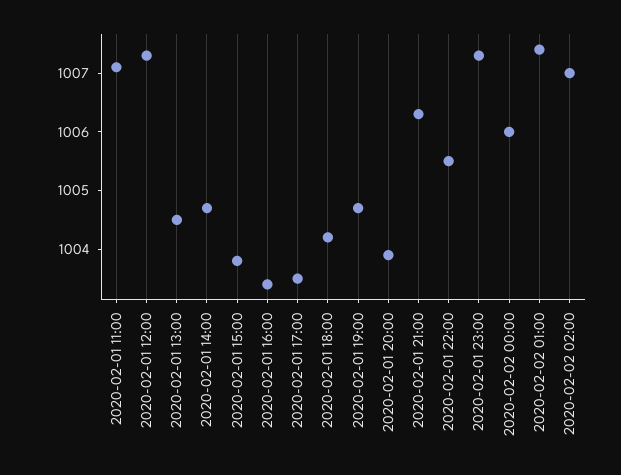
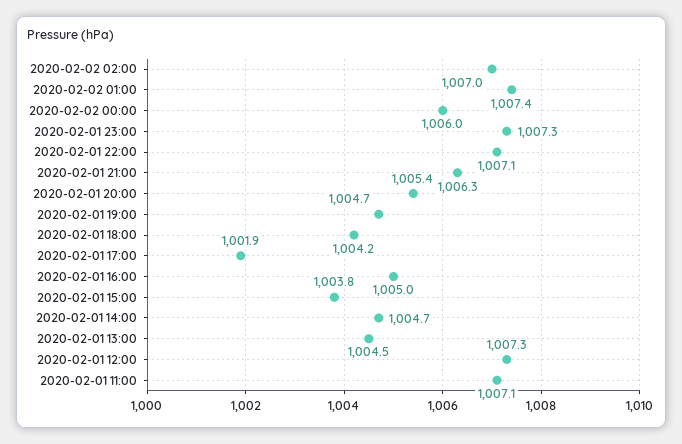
2020-02-01 16:00: 1003.5 -> 1005
2020-02-01 17:00: 1003.5 -> 1001.9
2020-02-01 20:00: 1004 -> 1005.4
2020-02-01 22:00: 1005.5 -> 1007.1

